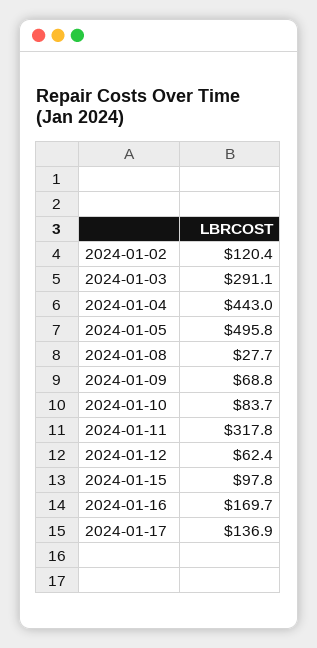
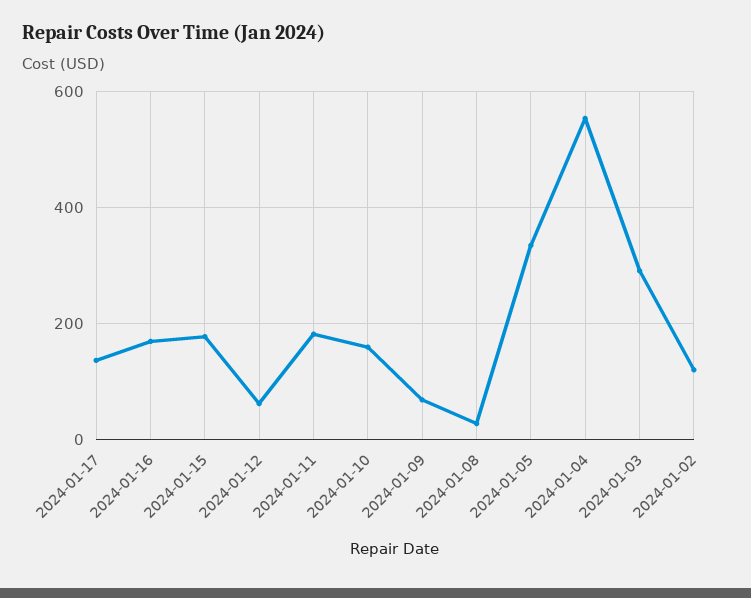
2024-01-04: 443 -> 560
2024-01-05: 495.8 -> 340
2024-01-10: 83.7 -> 160
2024-01-11: 317.8 -> 180
2024-01-15: 97.8 -> 180

